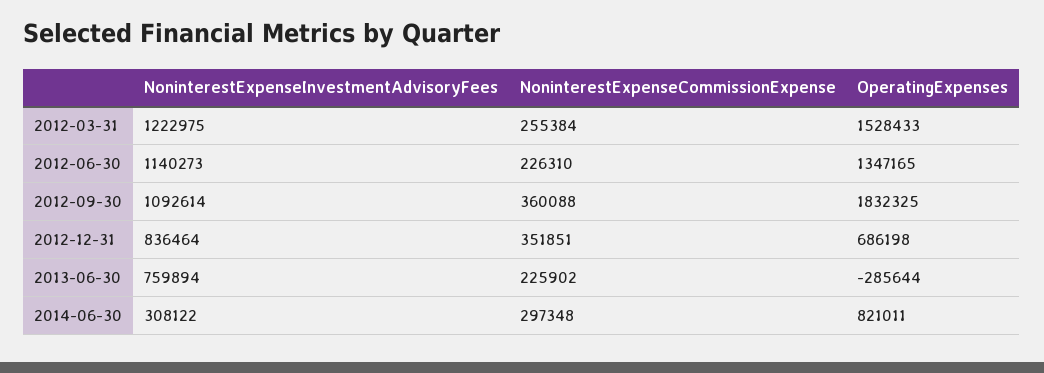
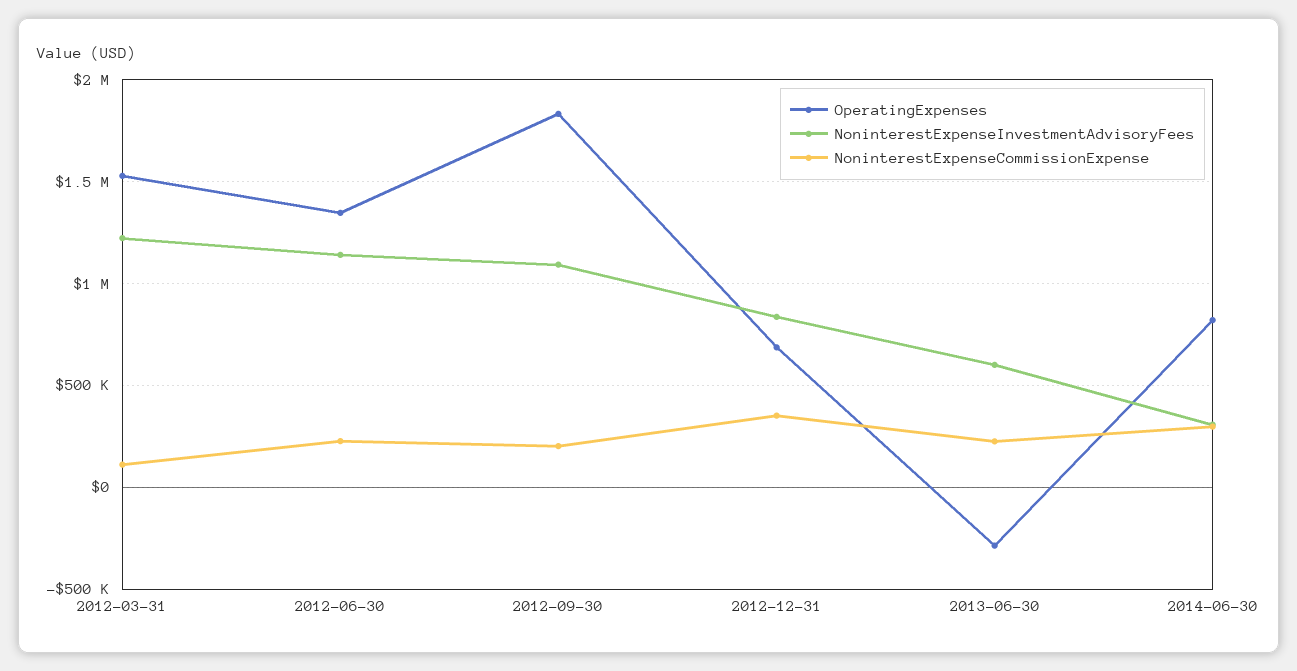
NoninterestExpenseCommissionExpense, 2012-03-31: 255384 -> 100000
NoninterestExpenseCommissionExpense, 2012-09-30: 360088 -> 200000
NoninterestExpenseInvestmentAdvisoryFees, 2013-06-30: 759894 -> 600000

